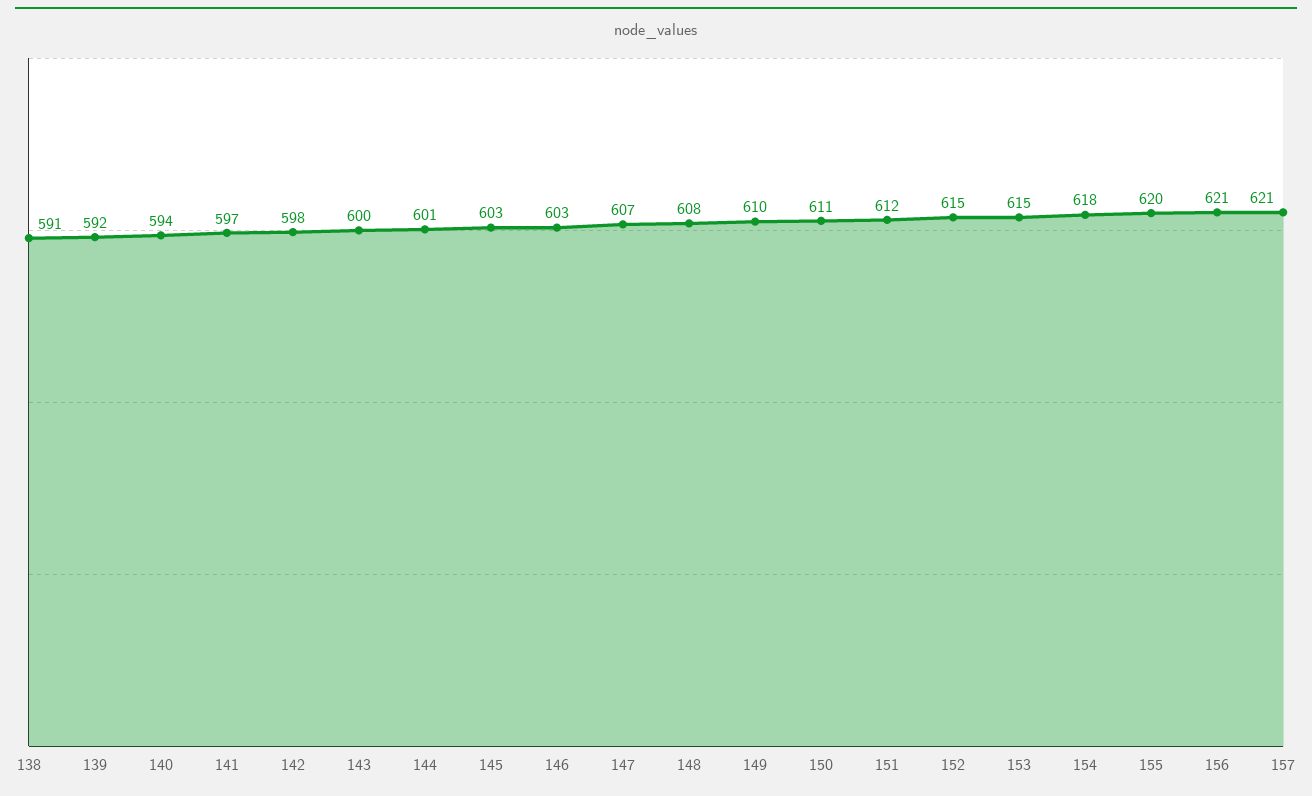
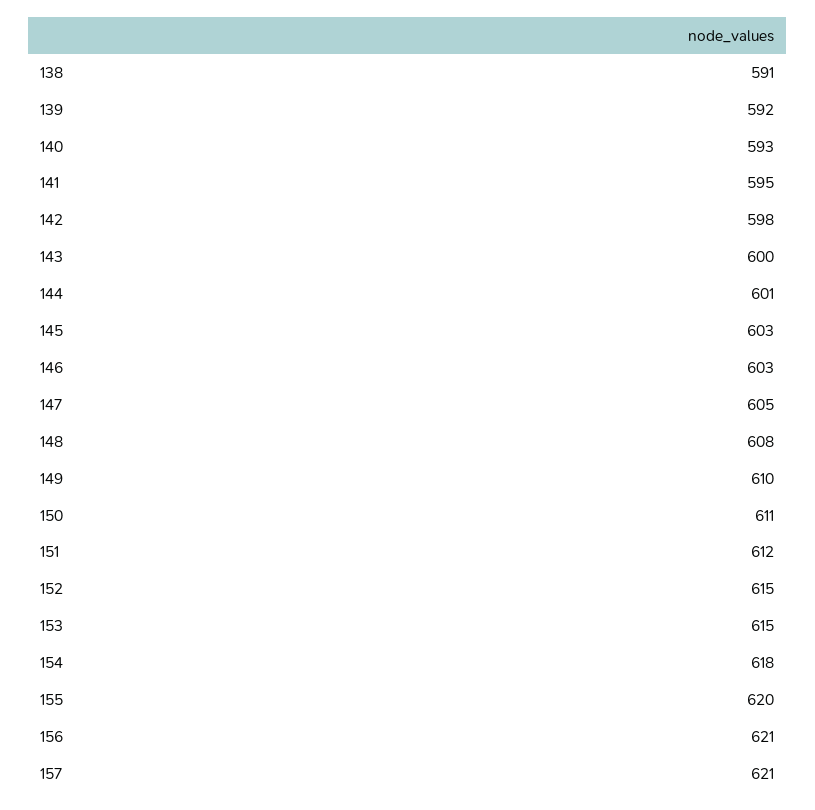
140: 594 -> 593
141: 597 -> 595
147: 607 -> 605

